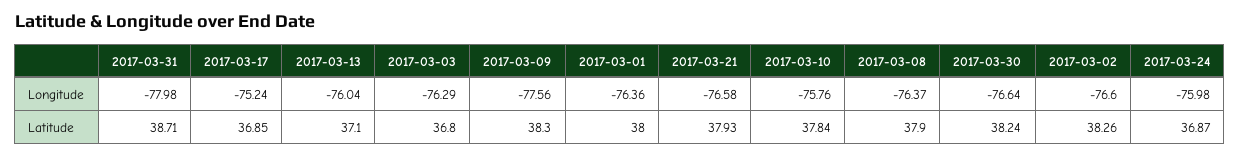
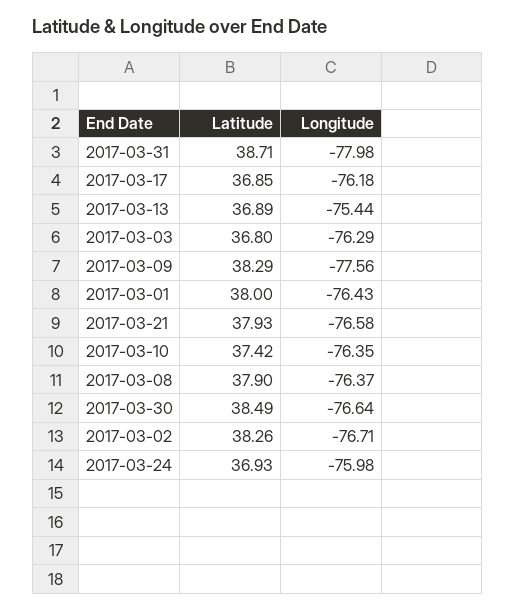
2017-03-17, Longitude: -75.24 -> -76.18
2017-03-13, Longitude: -76.04 -> -75.44
2017-03-01, Longitude: -76.36 -> -76.43
2017-03-10, Longitude: -75.76 -> -76.35
2017-03-02, Longitude: -76.6 -> -76.71
2017-03-13, Latitude: 37.1 -> 36.89
2017-03-09, Latitude: 38.3 -> 38.29
2017-03-10, Latitude: 37.84 -> 37.42
2017-03-30, Latitude: 38.24 -> 38.49
2017-03-24, Latitude: 36.87 -> 36.93

